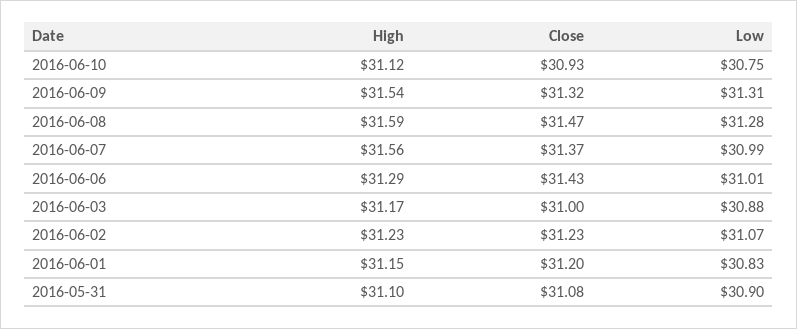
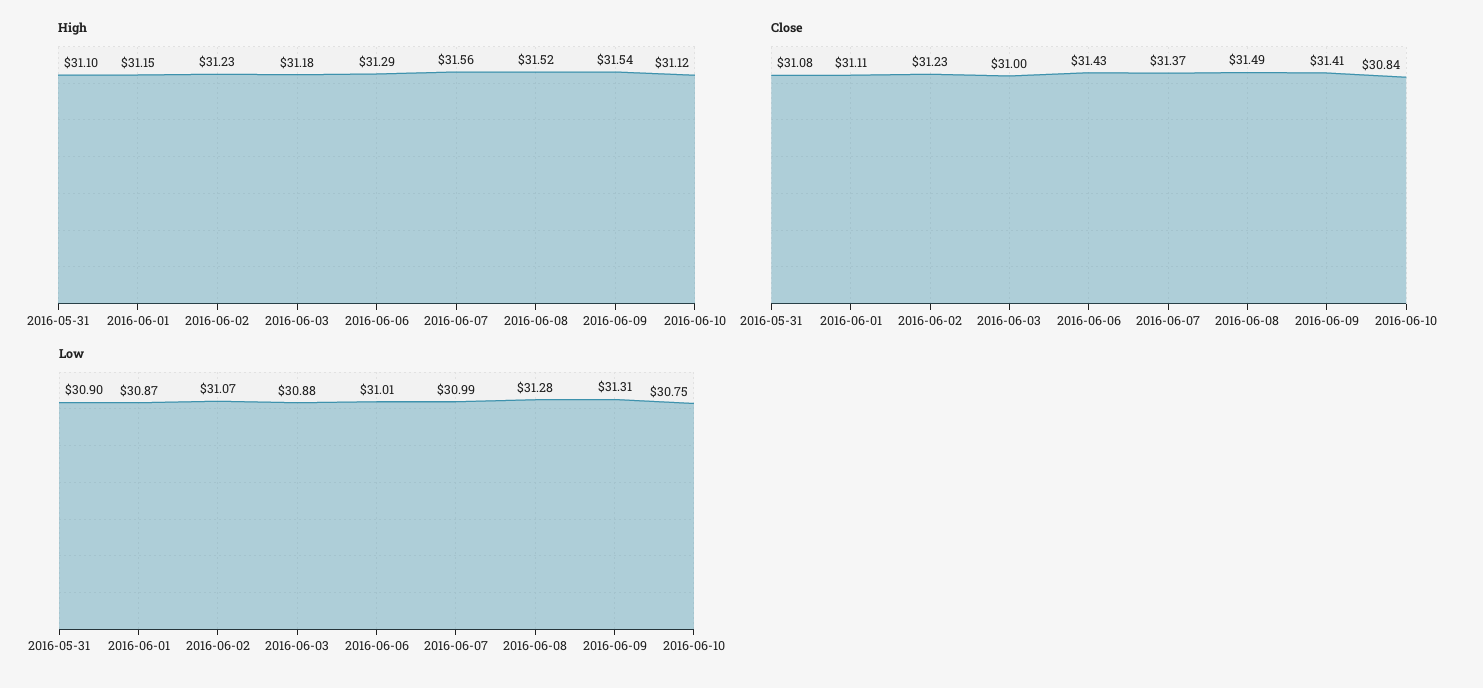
Close, 2016-06-10: 30.93 -> 30.84
Close, 2016-06-09: 31.32 -> 31.41
High, 2016-06-08: 31.59 -> 31.52
Close, 2016-06-08: 31.47 -> 31.49
High, 2016-06-03: 31.17 -> 31.18
Close, 2016-06-01: 31.2 -> 31.11
Low, 2016-06-01: 30.83 -> 30.87

